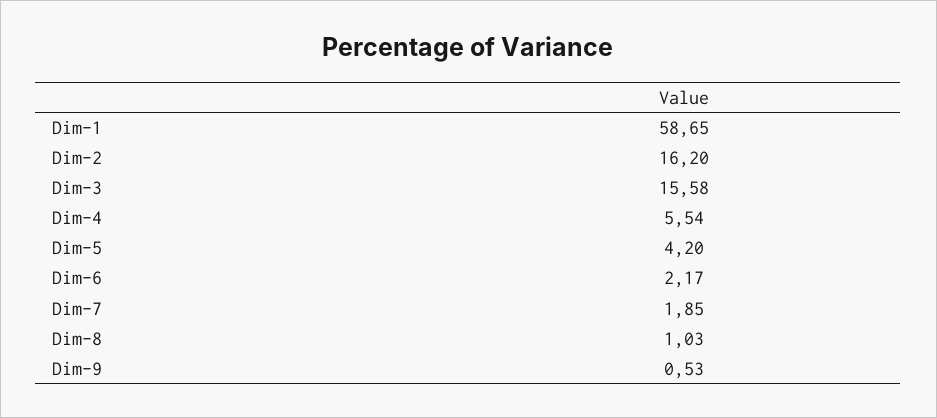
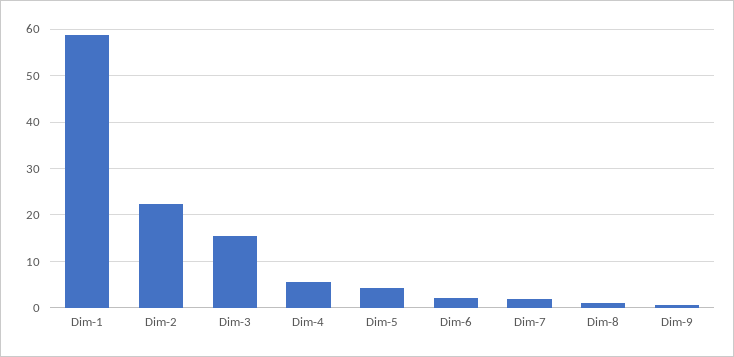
Dim-2: 16.2 -> 22

